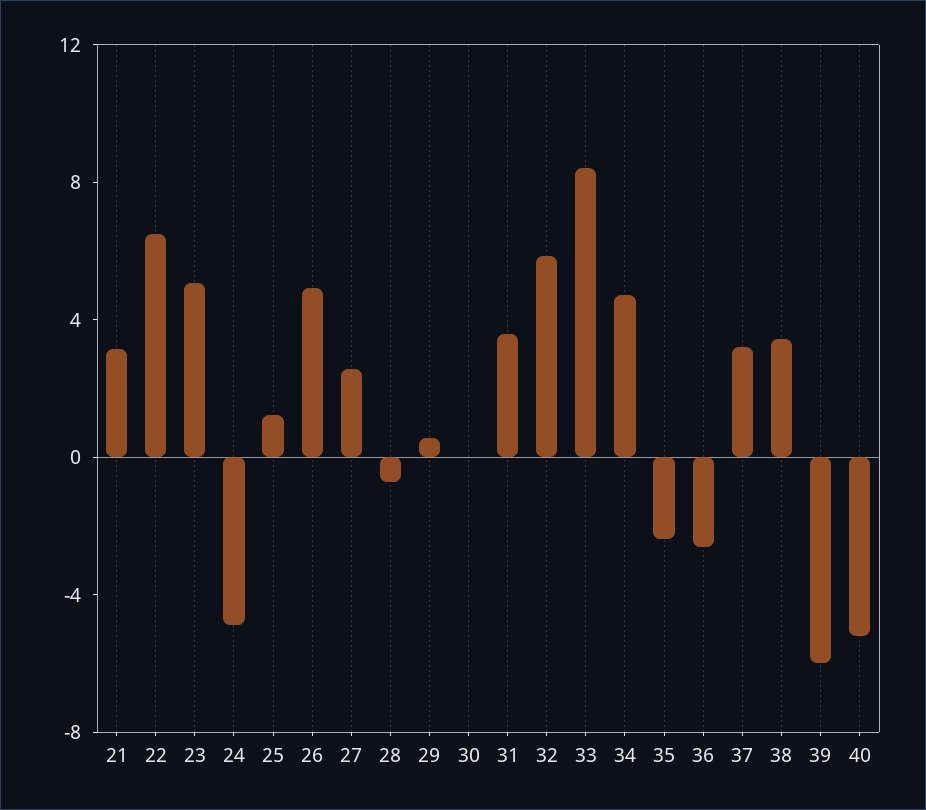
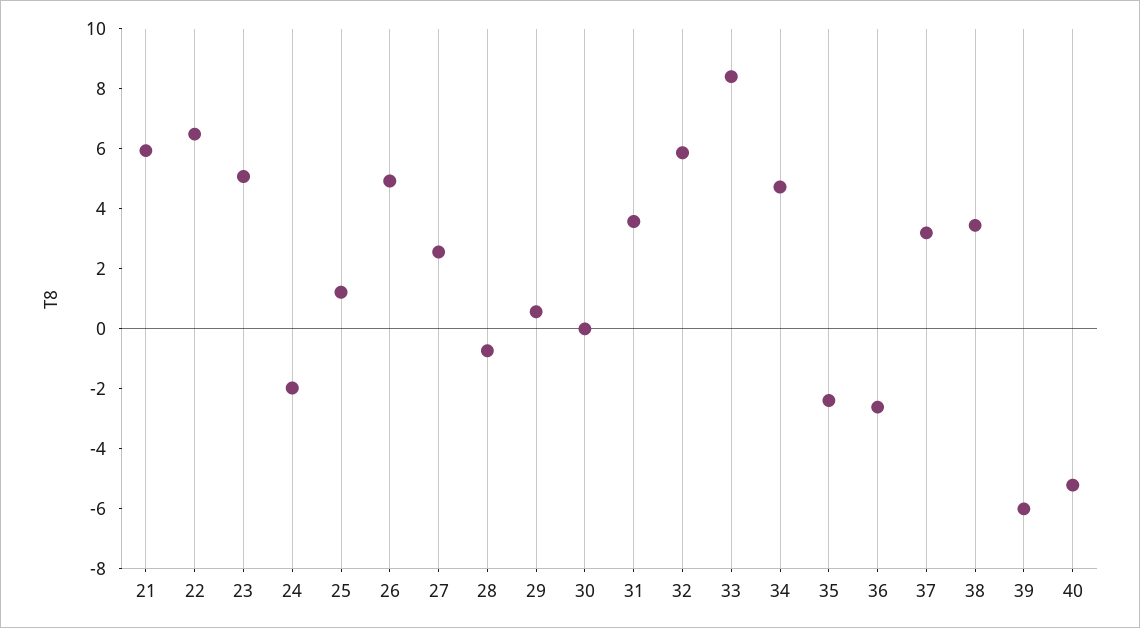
21: 3 -> 6
24: -5 -> -2

